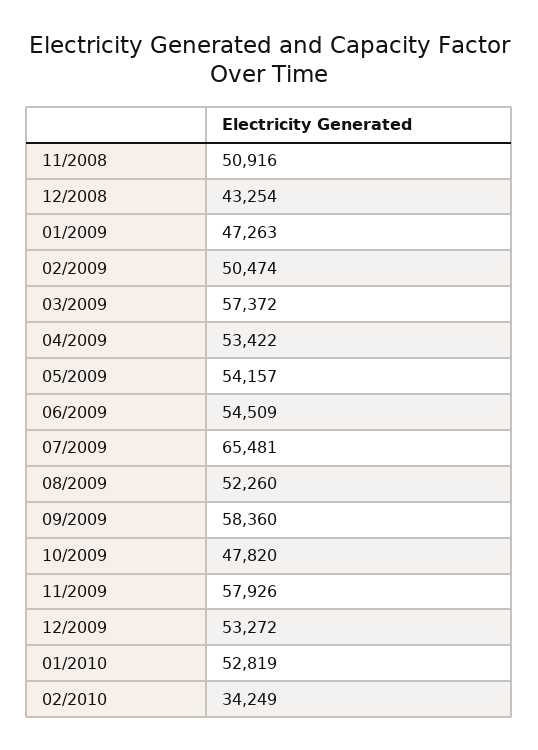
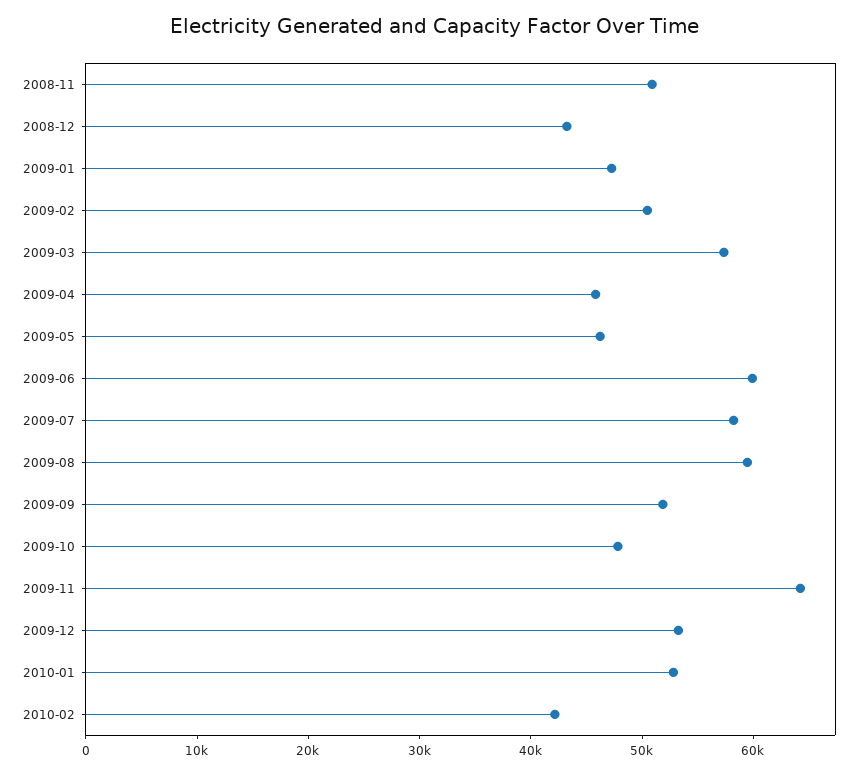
04/2009: 53422 -> 46000
05/2009: 54157 -> 46000
06/2009: 54509 -> 60000
07/2009: 65481 -> 58000
08/2009: 52260 -> 60000
09/2009: 58360 -> 52000
11/2009: 57926 -> 64000
02/2010: 34249 -> 42000

